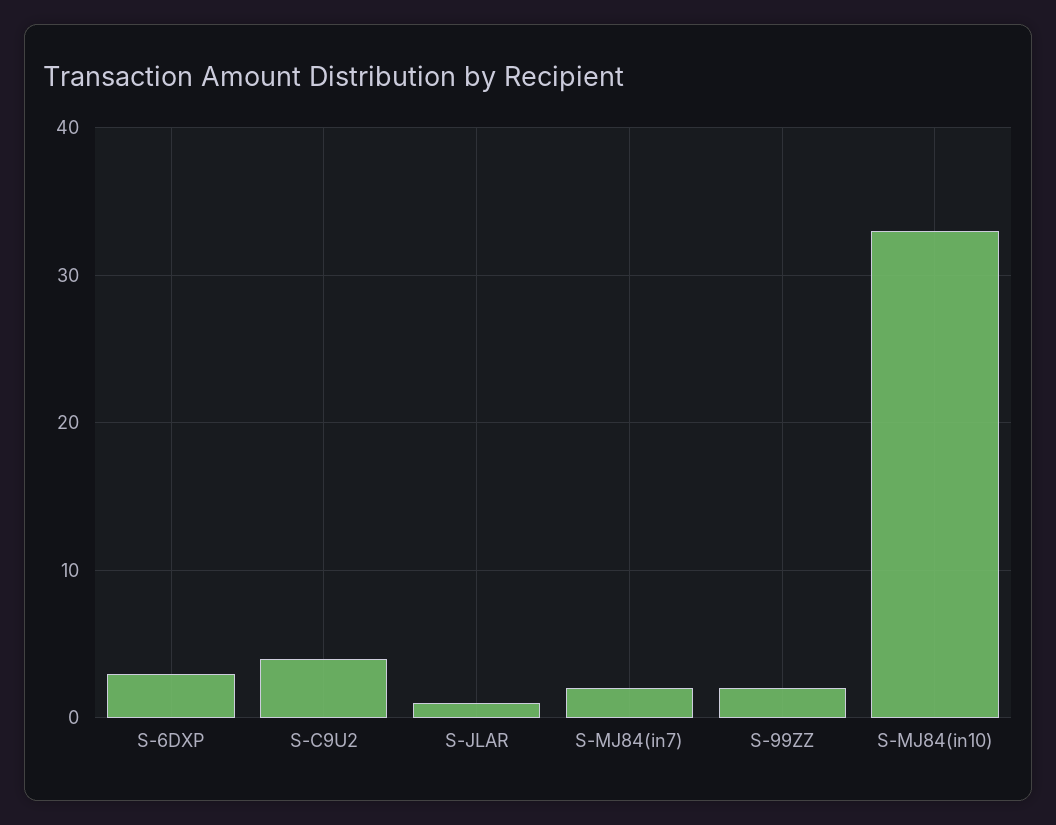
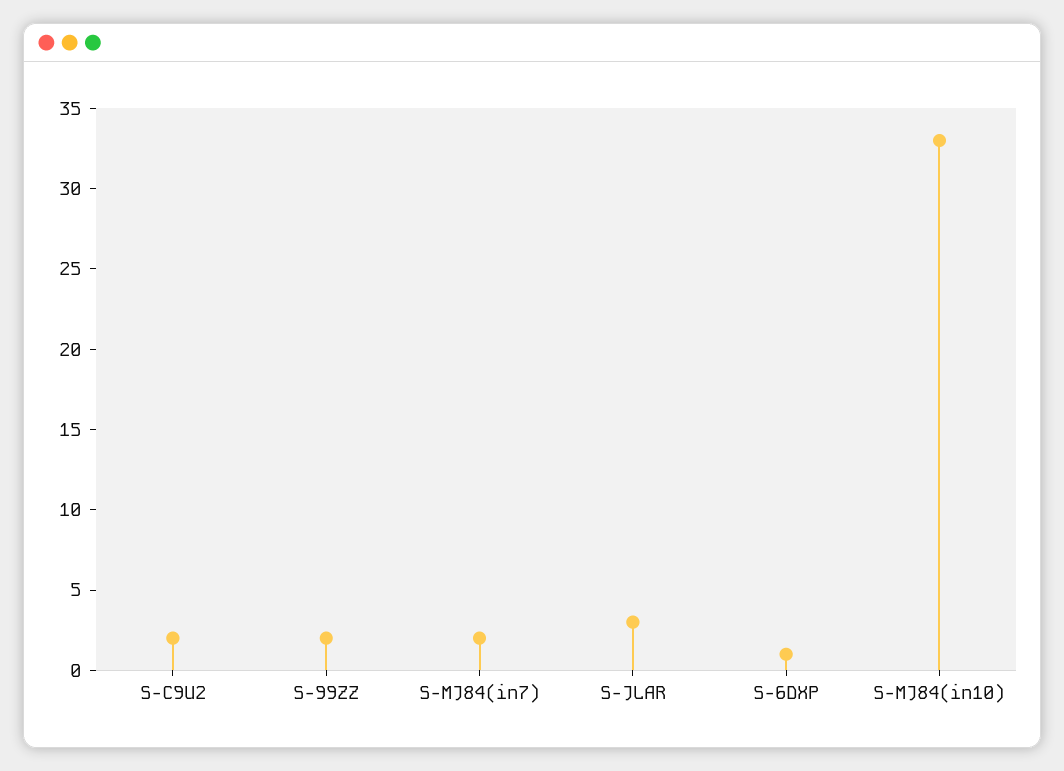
S-6DXP: 3 -> 1
S-C9U2: 4 -> 2
S-JLAR: 1 -> 3

